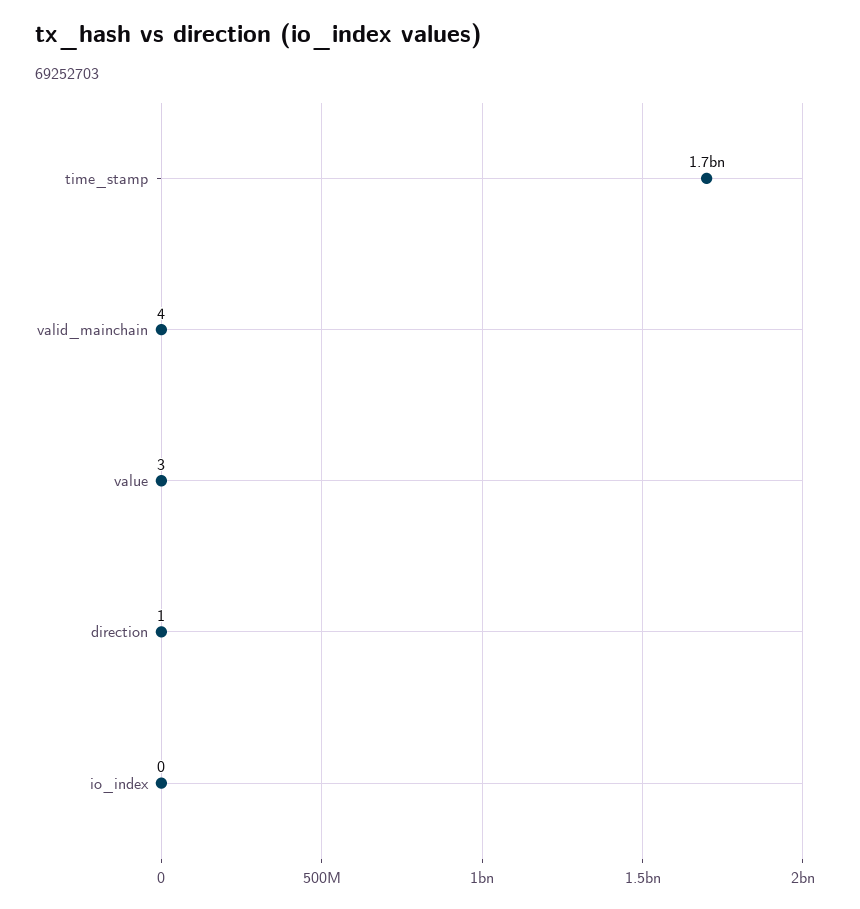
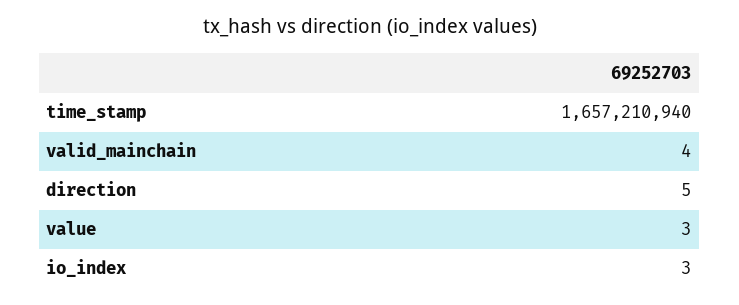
direction: 1 -> 5
io_index: 0 -> 3

